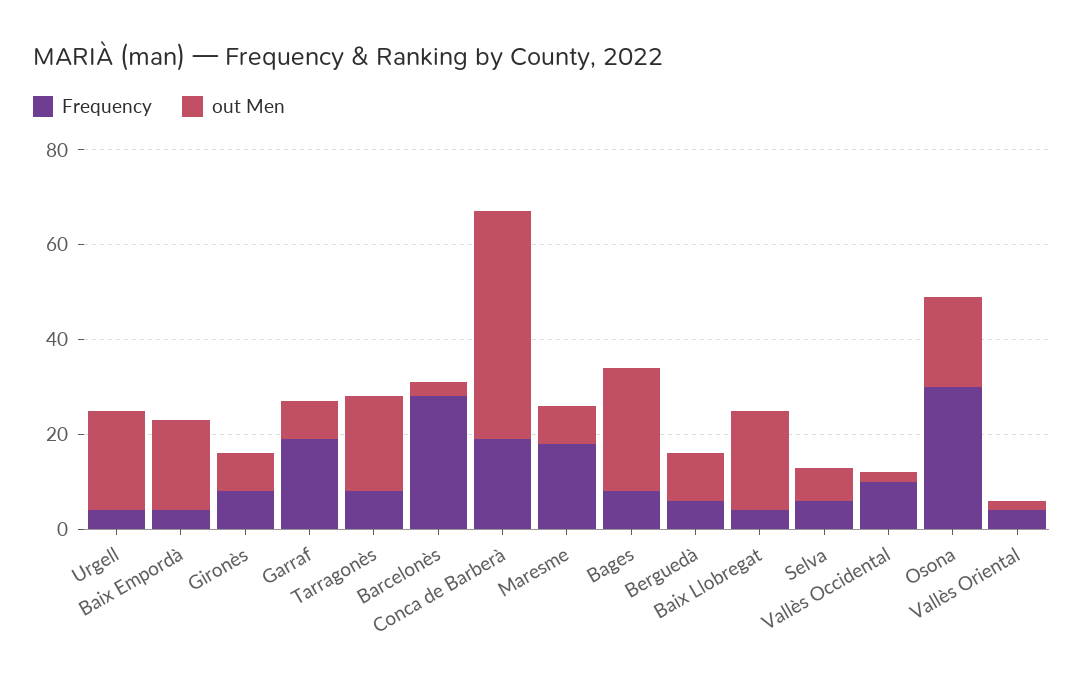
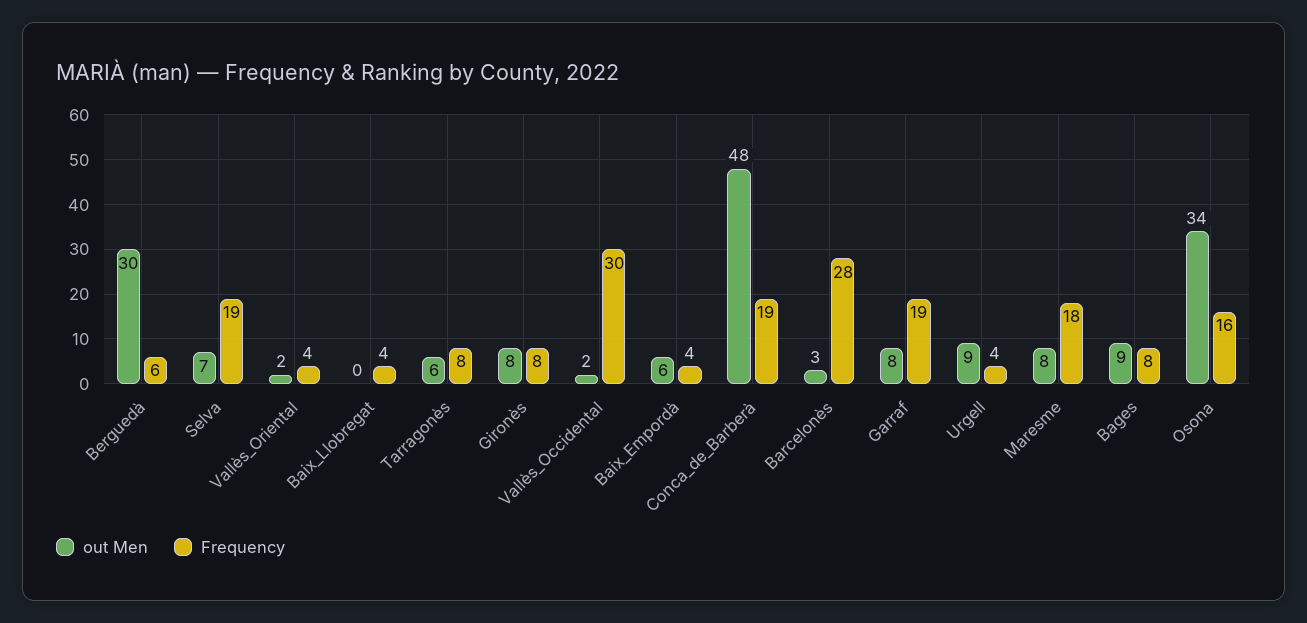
out Men, Urgell: 20 -> 9
out Men, Baix Empordà: 20 -> 6
out Men, Tarragonès: 20 -> 6
out Men, Bages: 25 -> 9
out Men, Berguedà: 10 -> 30
out Men, Baix Llobregat: 20 -> 0
Frequency, Selva: 5 -> 19
Frequency, Vallès Occidental: 10 -> 30
Frequency, Osona: 30 -> 16
out Men, Osona: 20 -> 34

